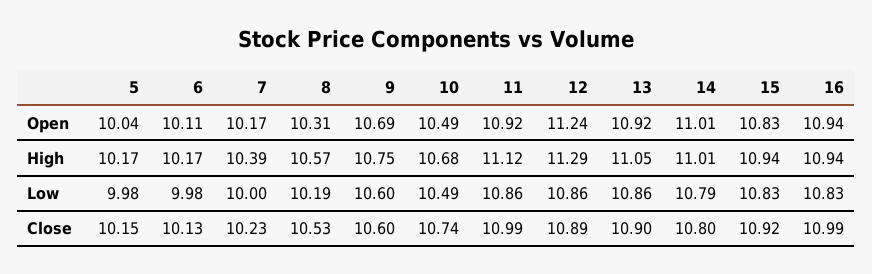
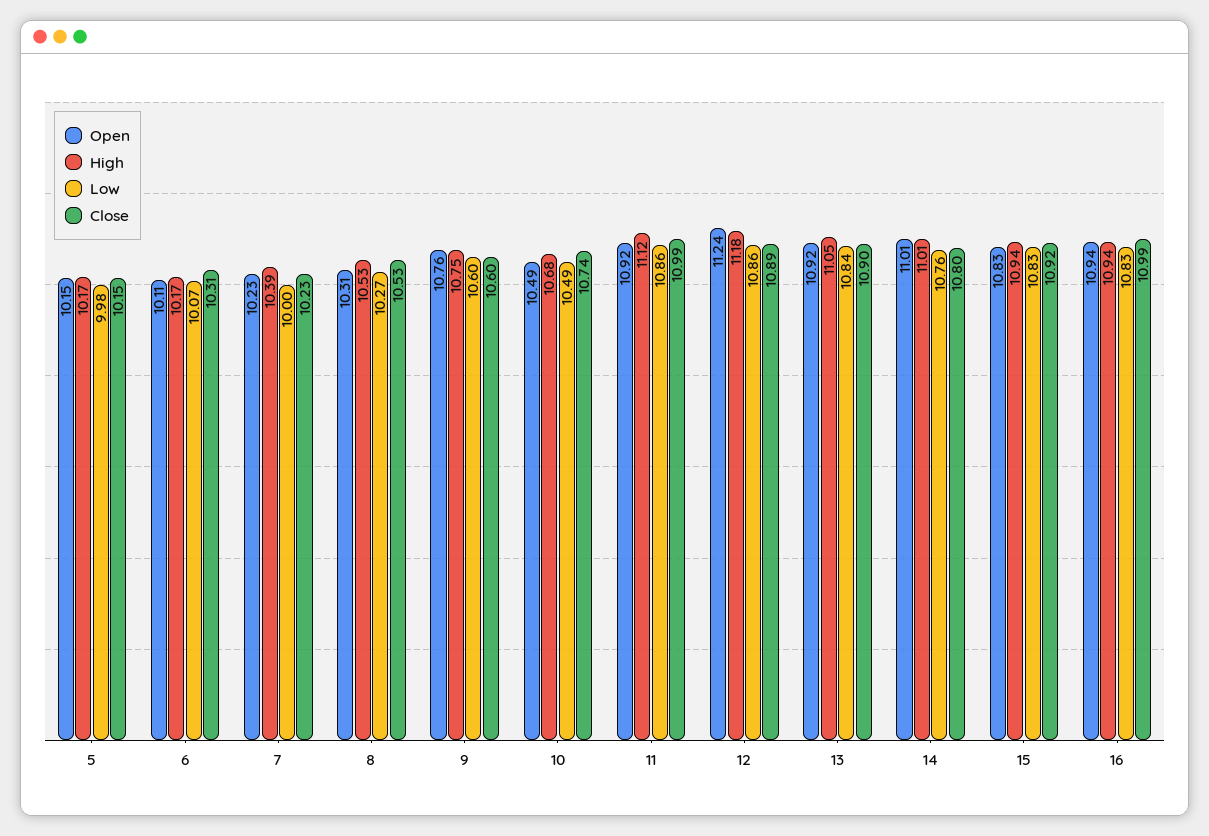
Open, 5: 10.04 -> 10.15
Open, 7: 10.17 -> 10.23
Open, 9: 10.69 -> 10.76
High, 8: 10.57 -> 10.53
High, 12: 11.29 -> 11.18
Low, 6: 9.98 -> 10.07
Low, 8: 10.19 -> 10.27
Low, 13: 10.86 -> 10.84
Low, 14: 10.79 -> 10.76
Close, 6: 10.13 -> 10.31

